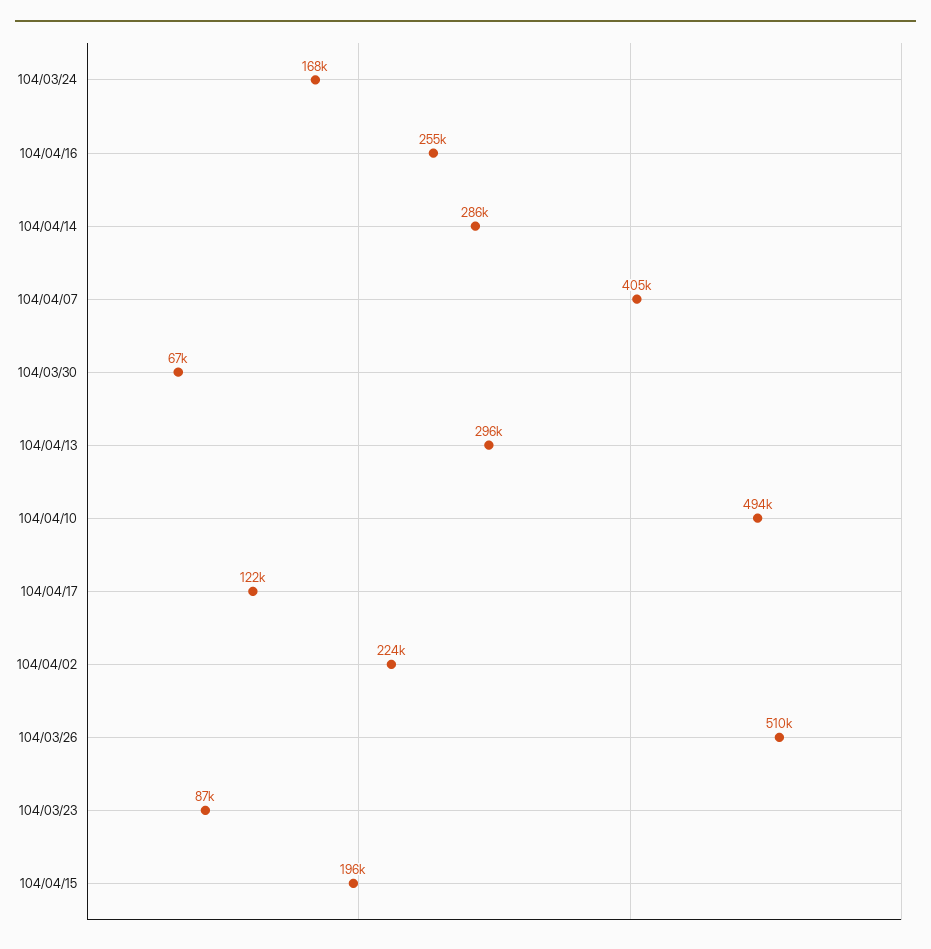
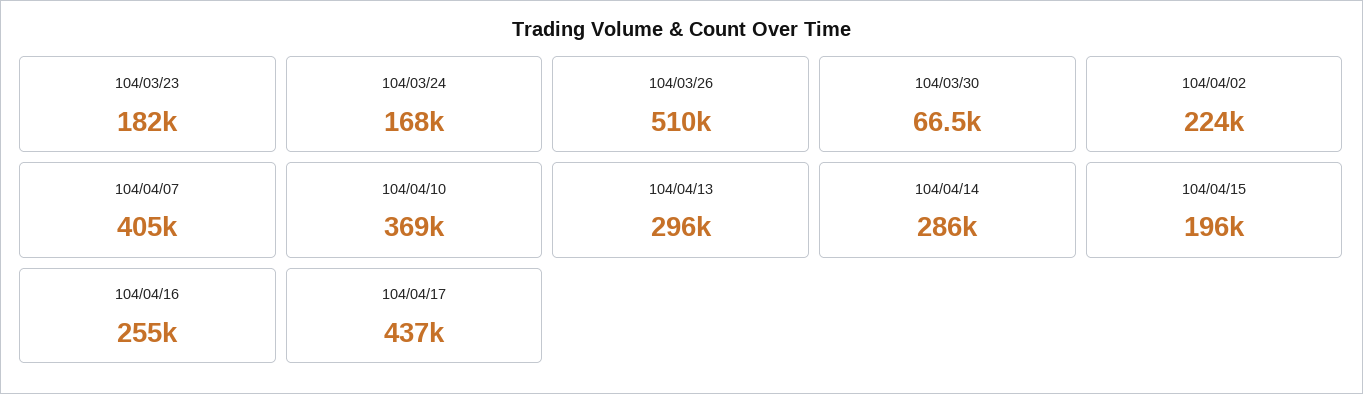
104/04/10: 494000 -> 369000
104/04/17: 122000 -> 437000
104/03/23: 87000 -> 182000

